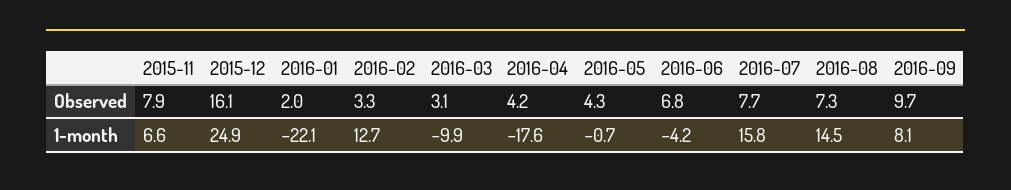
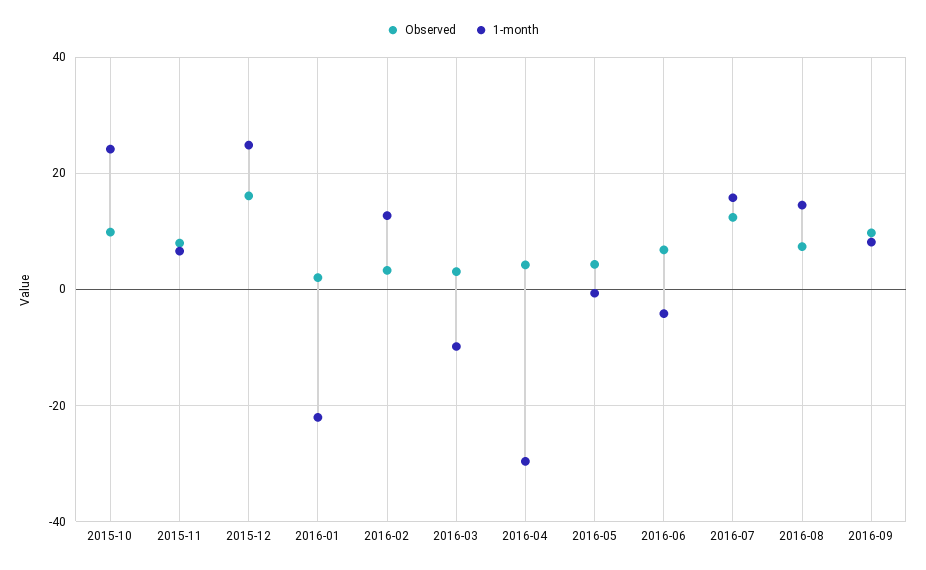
Observed, 2016-07: 7.7 -> 12
1-month, 2016-04: -17.6 -> -30
Observed, 2015-10: none -> 10
1-month, 2015-10: none -> 24

